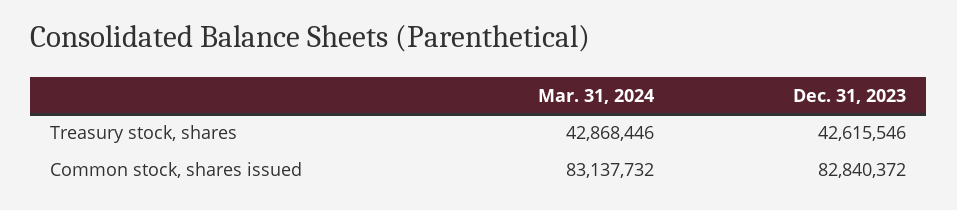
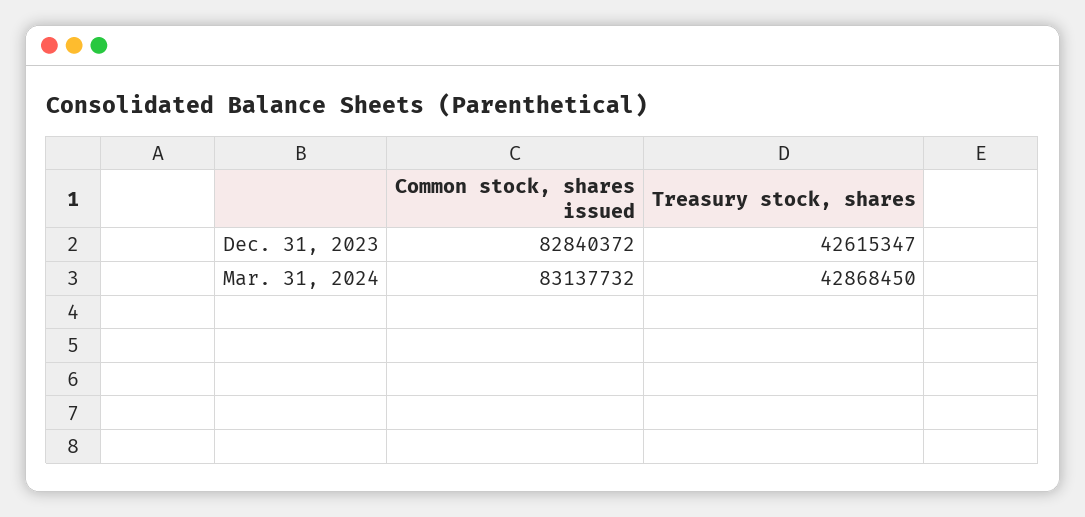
Mar. 31, 2024, Treasury stock, shares: 42868446 -> 42868450
Dec. 31, 2023, Treasury stock, shares: 42615546 -> 42615347

